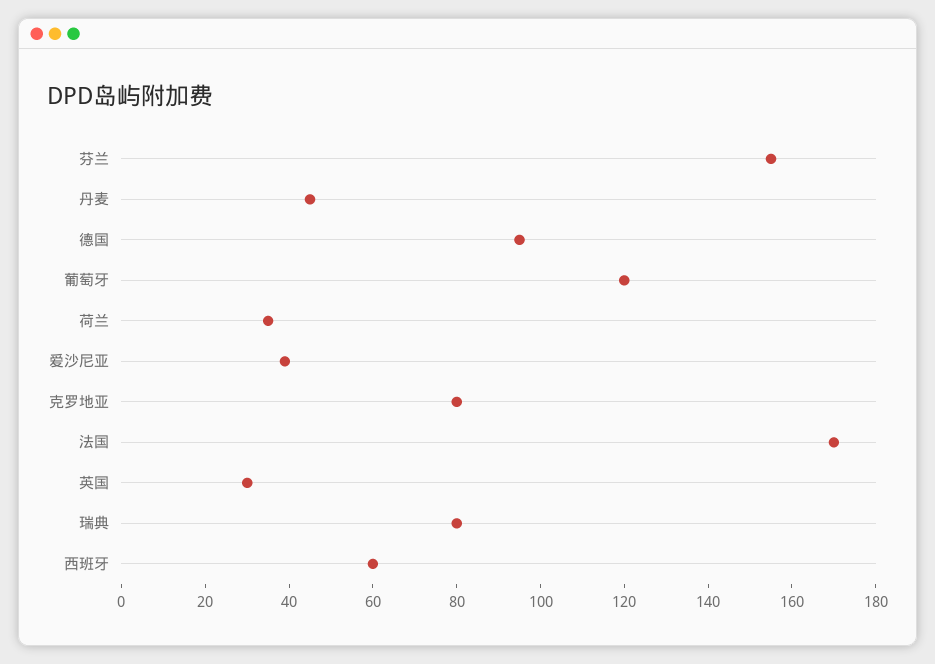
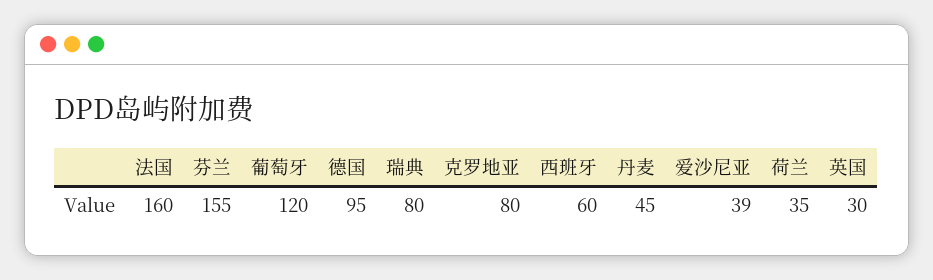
法国: 170 -> 160

